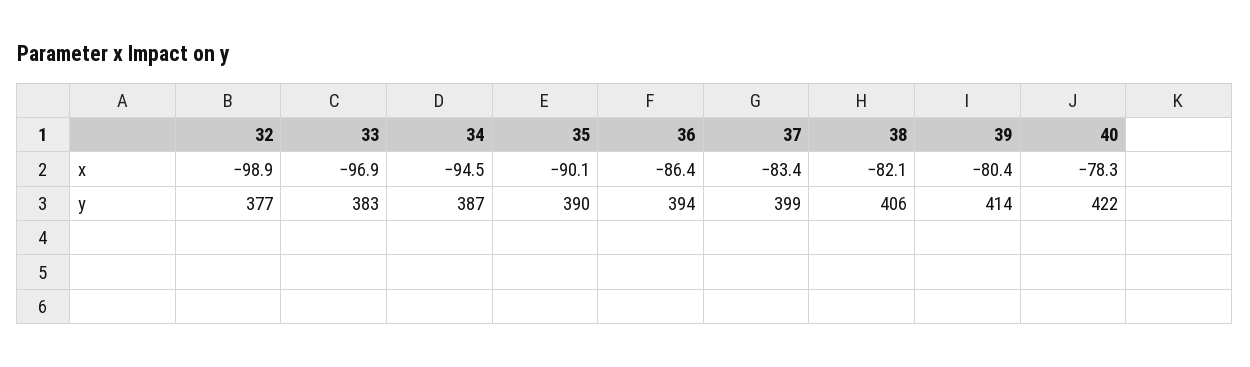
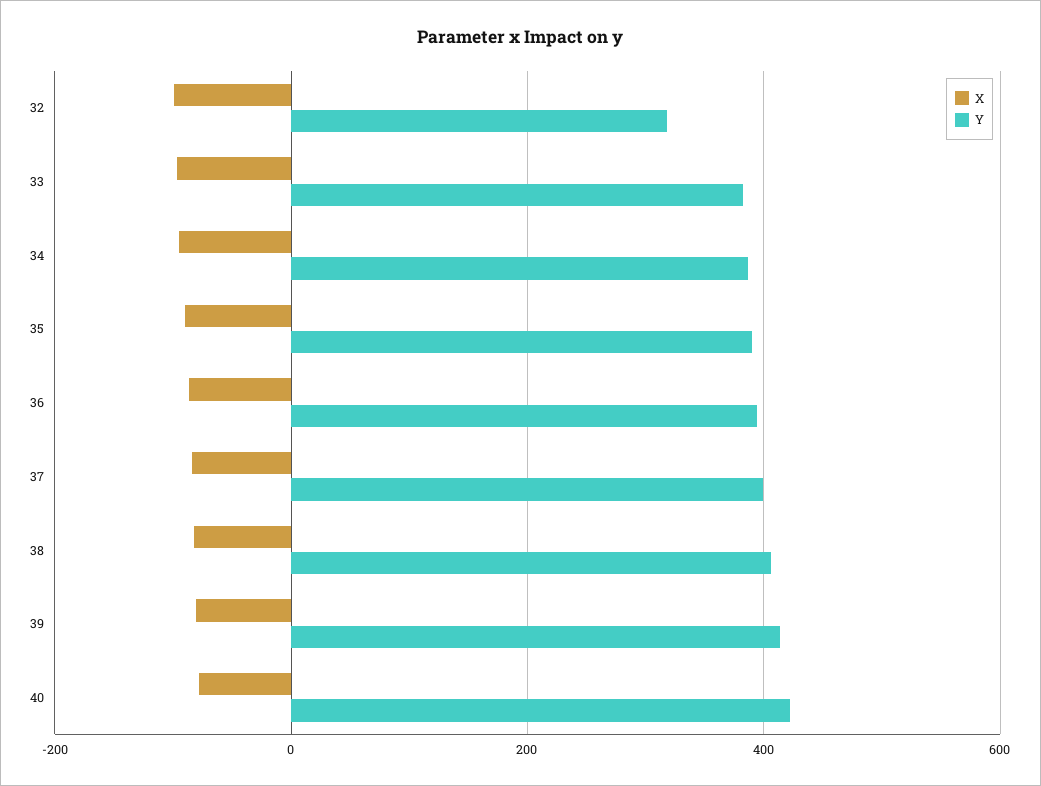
y, 32: 377 -> 320

